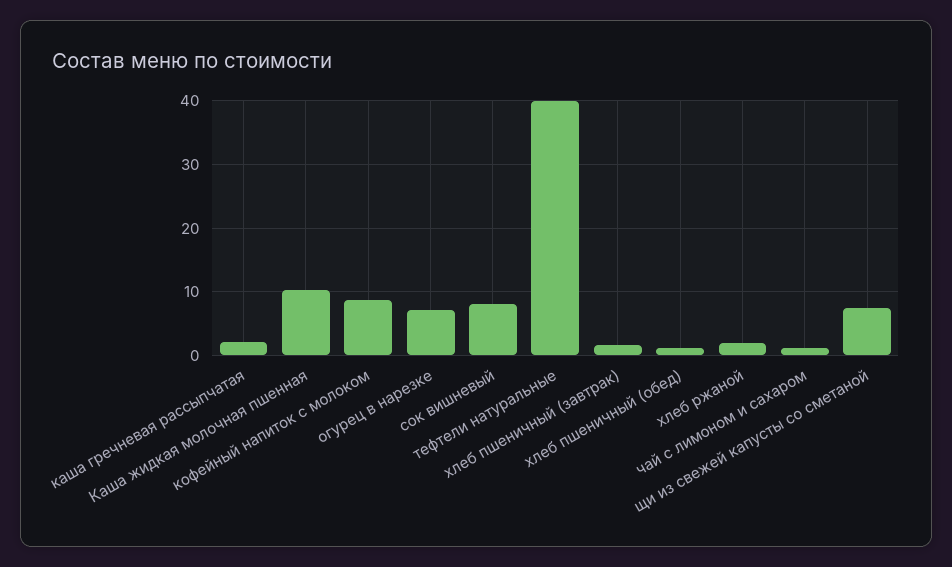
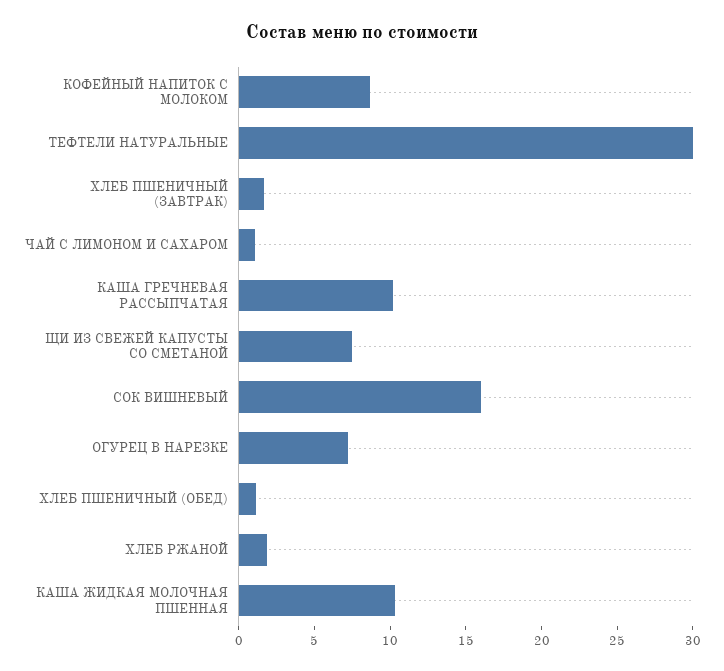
каша гречневая рассыпчатая: 2 -> 10
сок вишневый: 8 -> 16
тефтели натуральные: 40 -> 30

